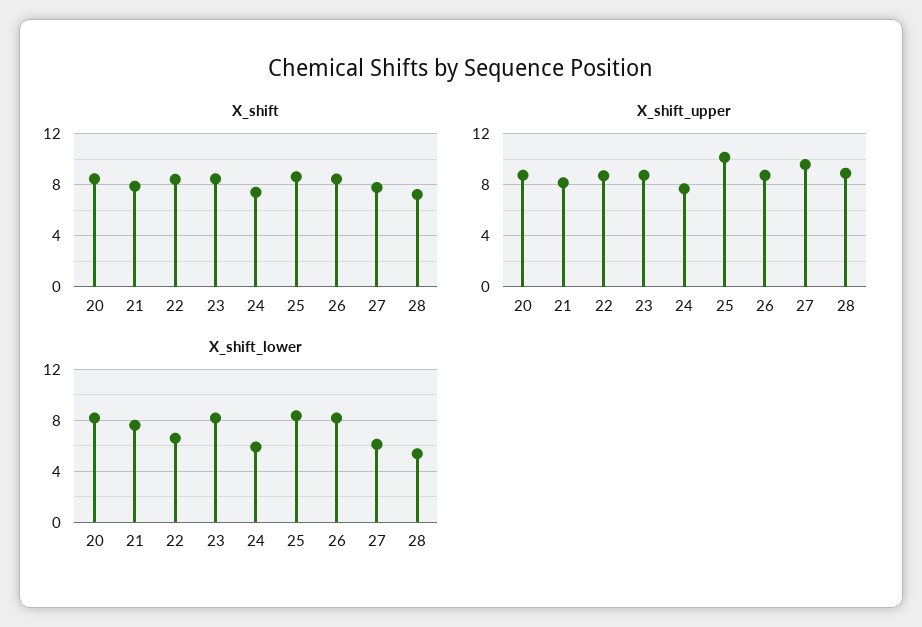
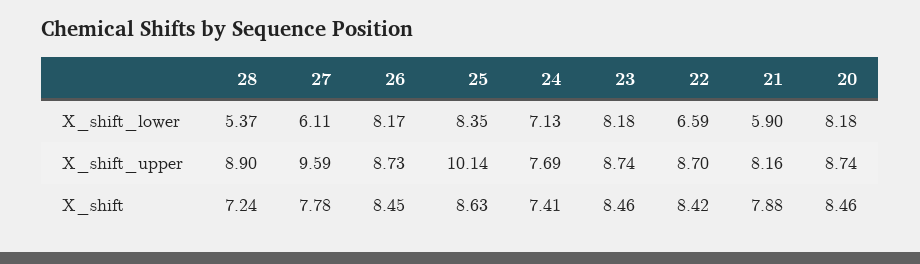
X_shift_lower, 21: 7.5 -> 5.9
X_shift_lower, 24: 6 -> 7.13

